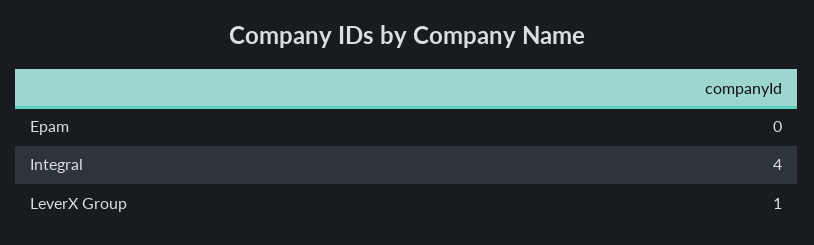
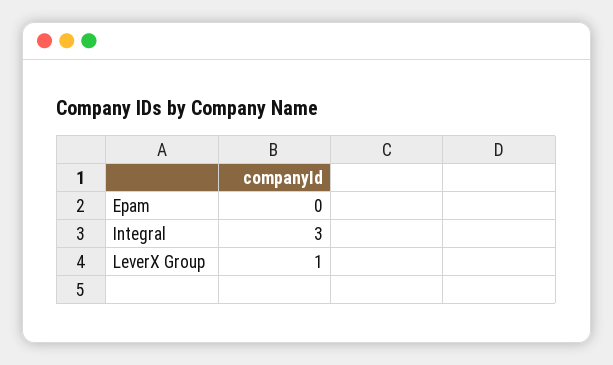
Integral: 4 -> 3

